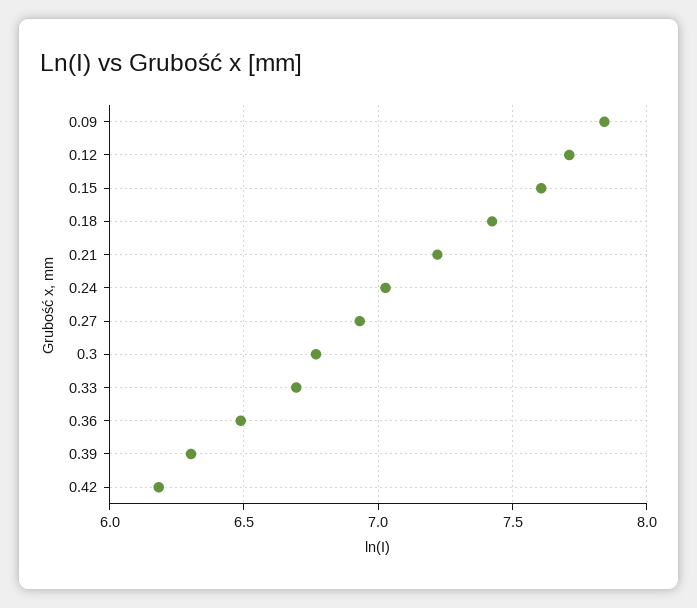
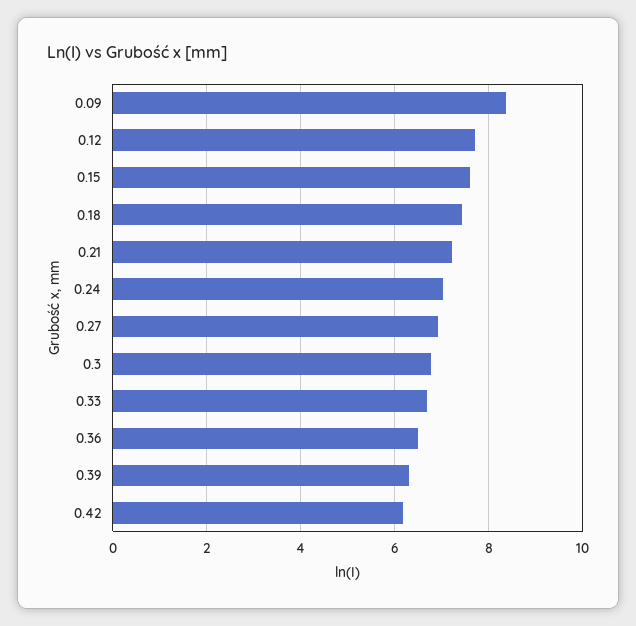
0.09: 7.85 -> 8.4

